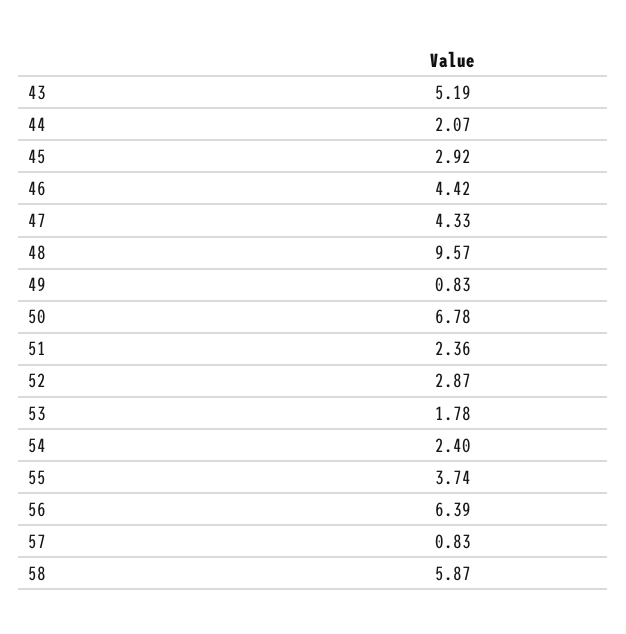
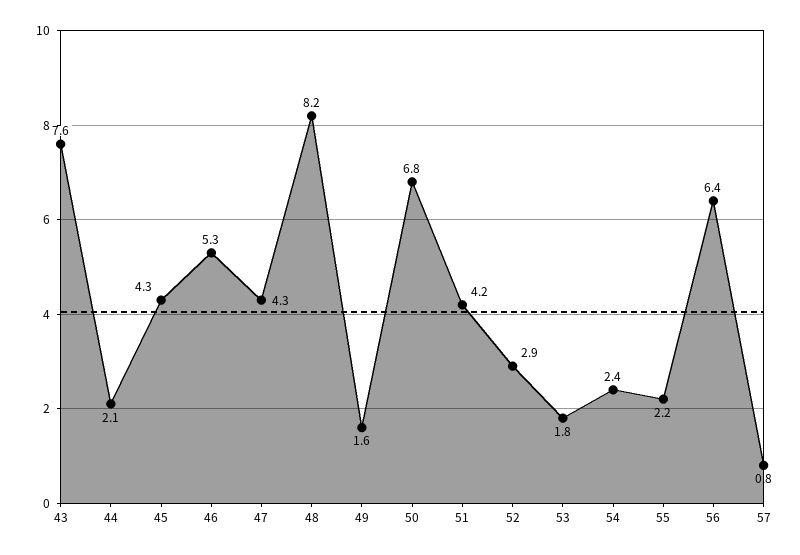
43: 5.19 -> 7.6
45: 2.92 -> 4.3
46: 4.42 -> 5.3
48: 9.57 -> 8.2
49: 0.83 -> 1.6
51: 2.36 -> 4.2
55: 3.74 -> 2.2
58: 5.87 -> none

